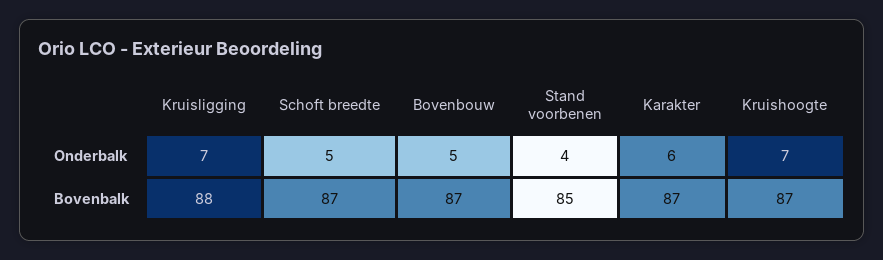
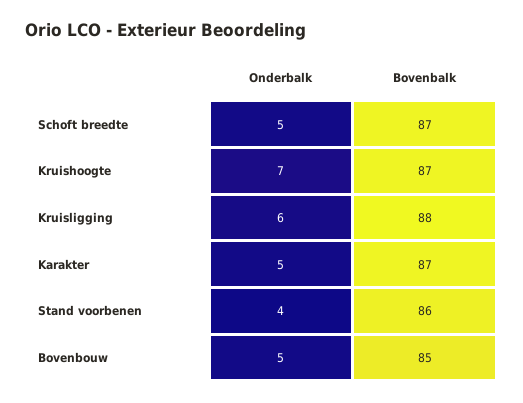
Kruisligging, Onderbalk: 7 -> 6
Karakter, Onderbalk: 6 -> 5
Bovenbouw, Bovenbalk: 87 -> 85
Stand voorbenen, Bovenbalk: 85 -> 86

